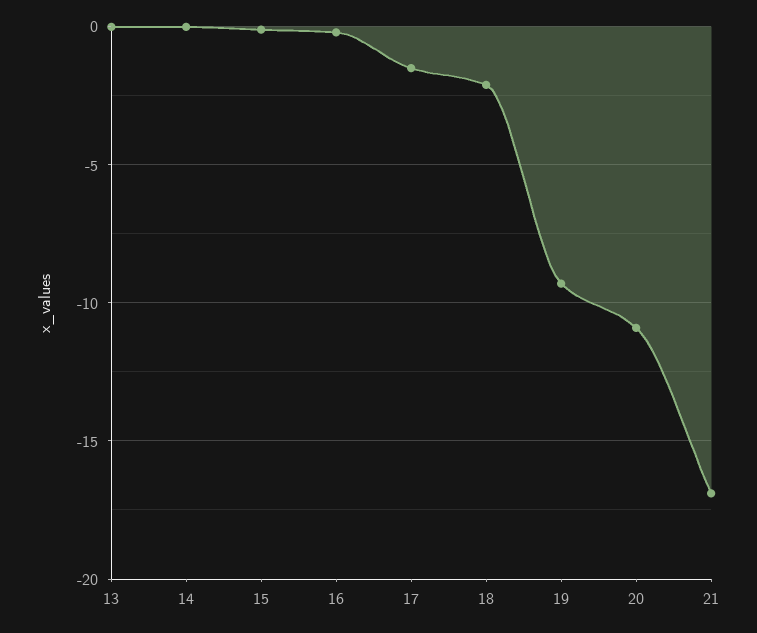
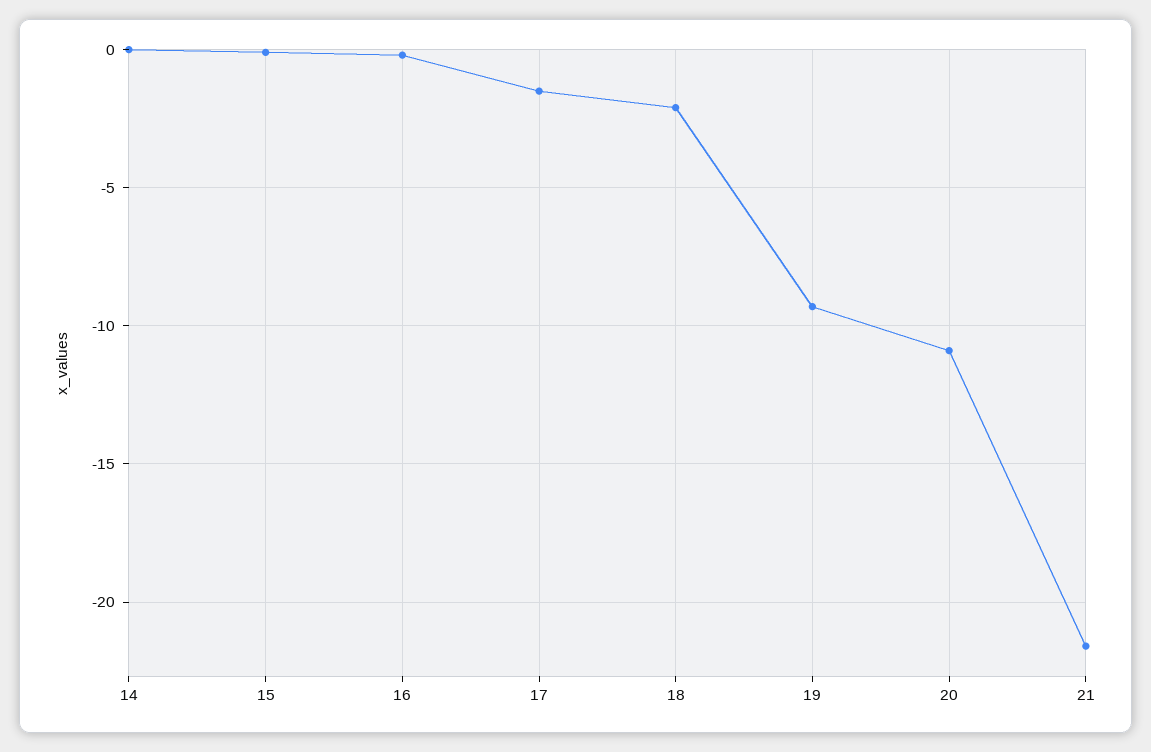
13: 0 -> none
21: -17 -> -21.5

